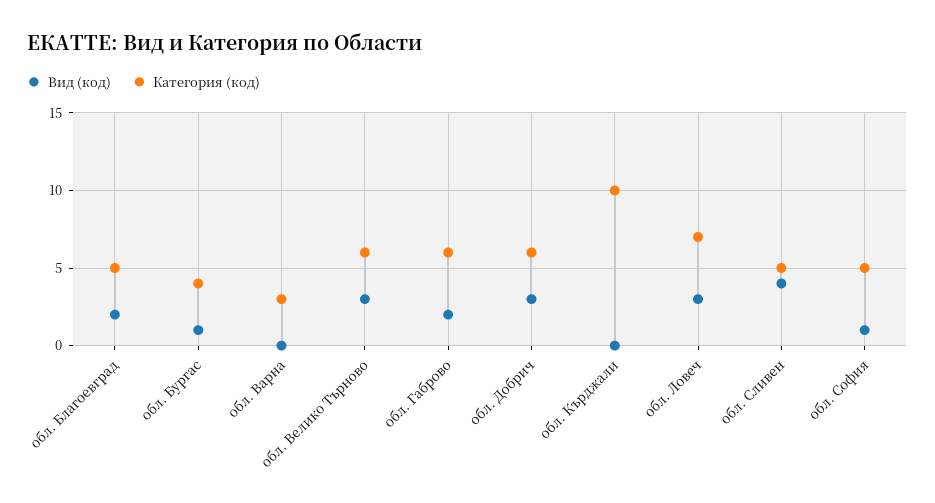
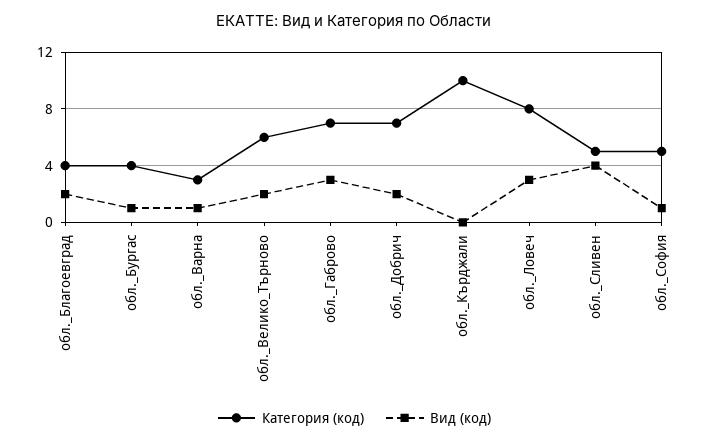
Категория (код), обл. Благоевград: 5 -> 4
Вид (код), обл. Варна: 0 -> 1
Вид (код), обл. Велико Търново: 3 -> 2
Вид (код), обл. Габрово: 2 -> 3
Категория (код), обл. Габрово: 6 -> 7
Вид (код), обл. Добрич: 3 -> 2
Категория (код), обл. Добрич: 6 -> 7
Категория (код), обл. Ловеч: 7 -> 8

